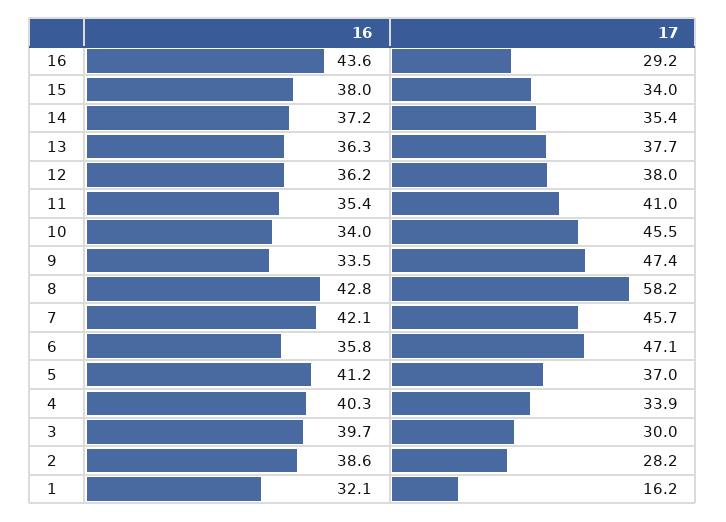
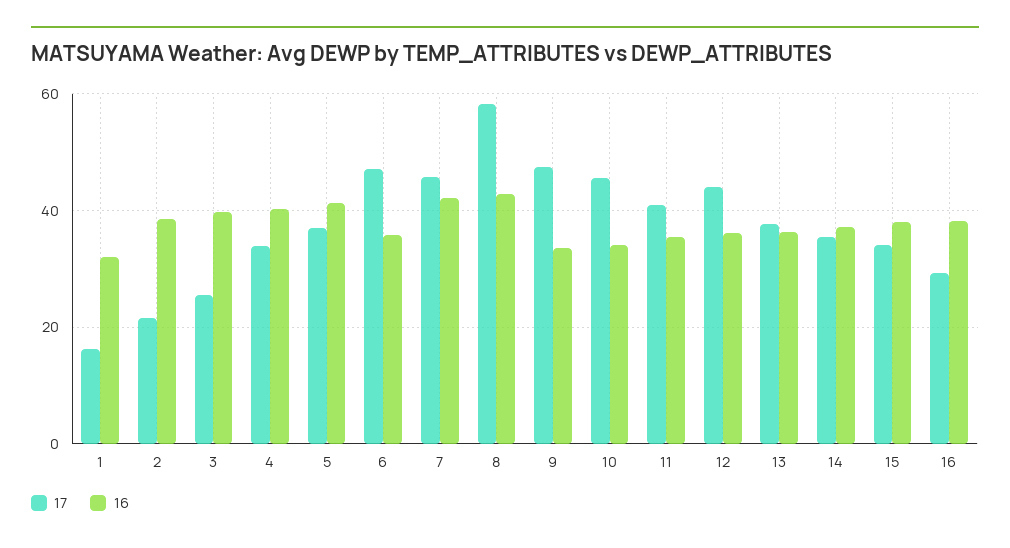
16, 16: 43.6 -> 38
17, 12: 38 -> 44
17, 3: 30 -> 26
17, 2: 28.2 -> 22

